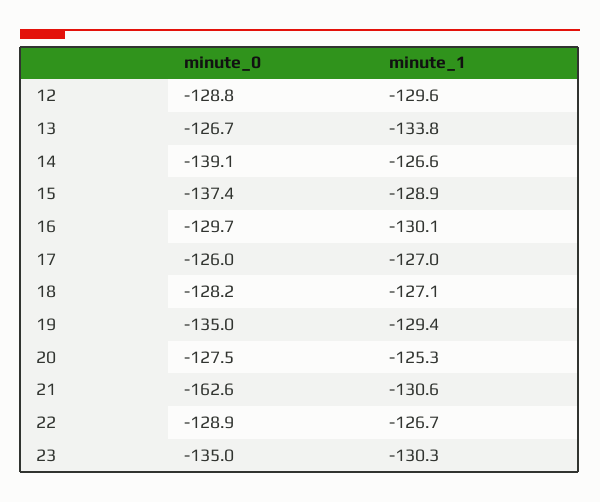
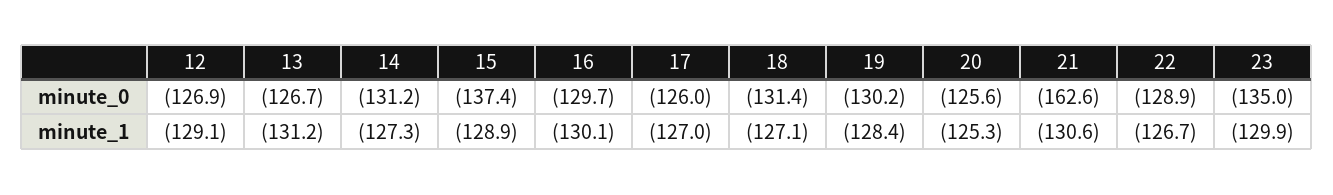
minute_0, 12: -128.8 -> -126.9
minute_1, 12: -129.6 -> -129.1
minute_1, 13: -133.8 -> -131.2
minute_0, 14: -139.1 -> -131.2
minute_1, 14: -126.6 -> -127.3
minute_0, 18: -128.2 -> -131.4
minute_0, 19: -135 -> -130.2
minute_1, 19: -129.4 -> -128.4
minute_0, 20: -127.5 -> -125.6
minute_1, 23: -130.3 -> -129.9

